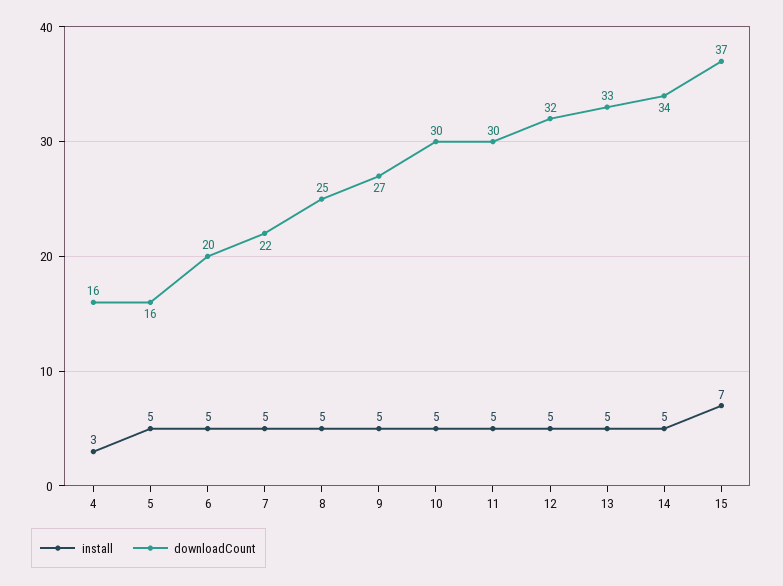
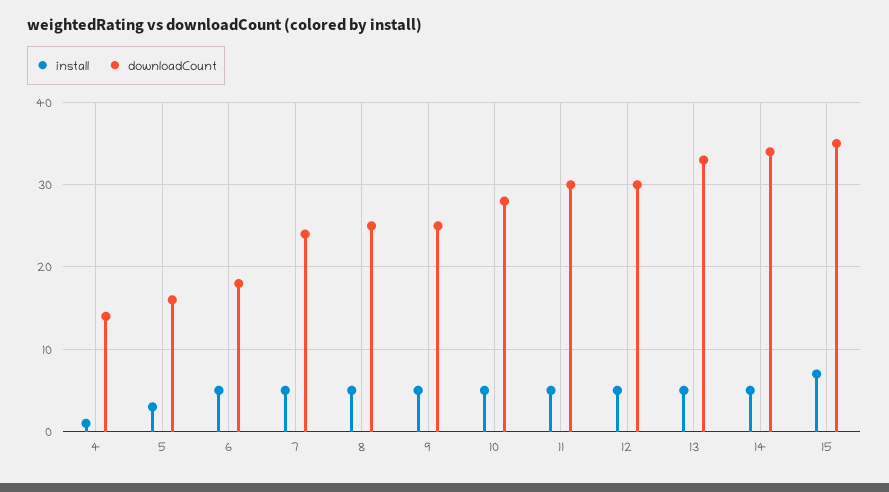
install, 4: 3 -> 1
downloadCount, 4: 16 -> 14
install, 5: 5 -> 3
downloadCount, 6: 20 -> 18
downloadCount, 7: 22 -> 24
downloadCount, 9: 27 -> 25
downloadCount, 10: 30 -> 28
downloadCount, 12: 32 -> 30
downloadCount, 15: 37 -> 35

